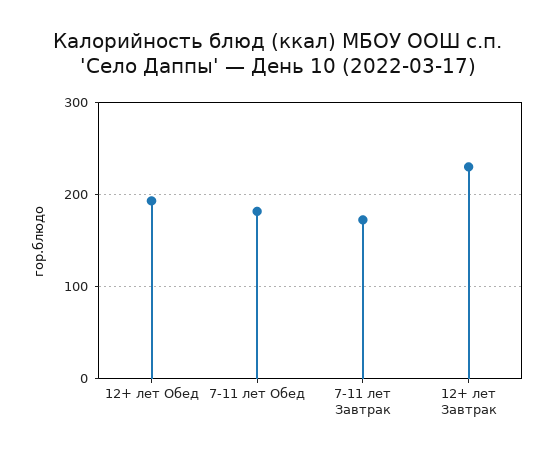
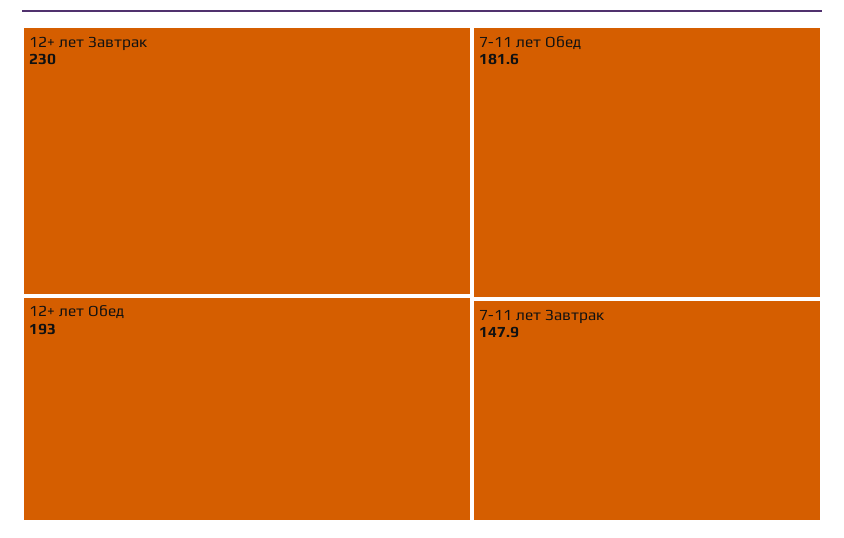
7-11 лет Завтрак: 170 -> 147.9

